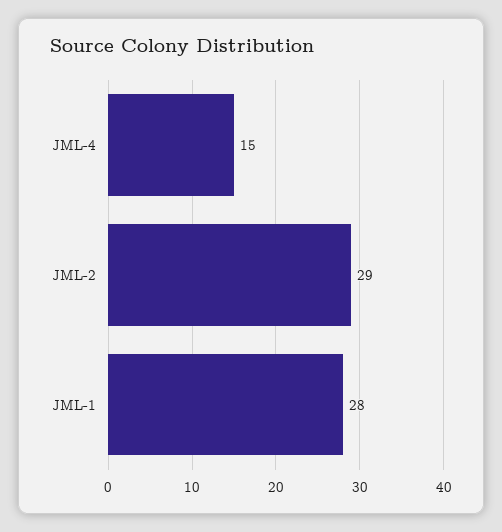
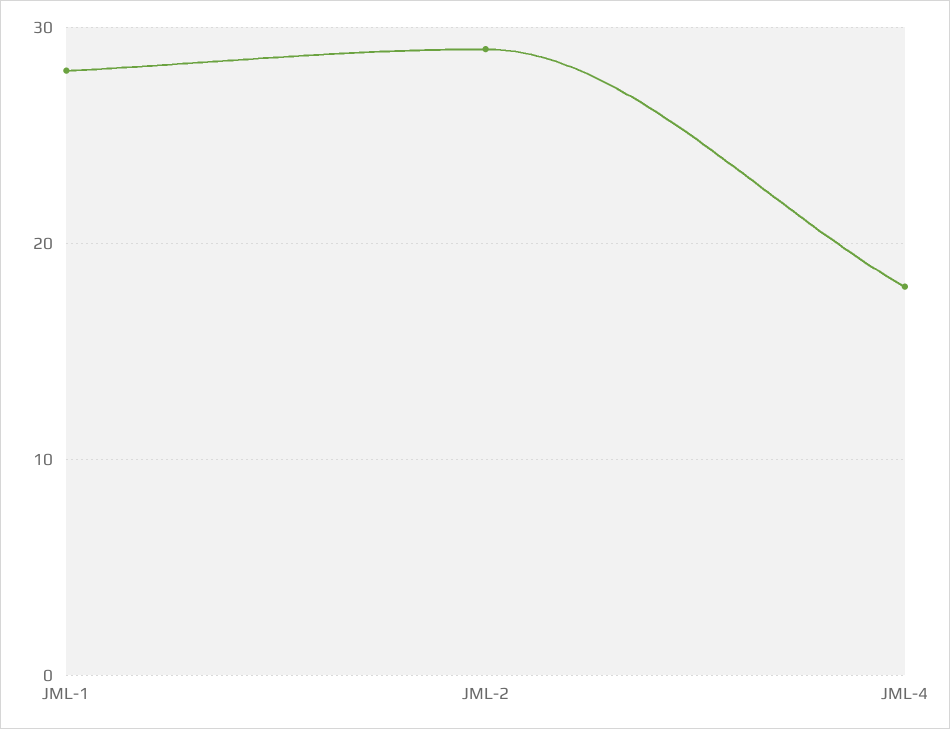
JML-4: 15 -> 18

